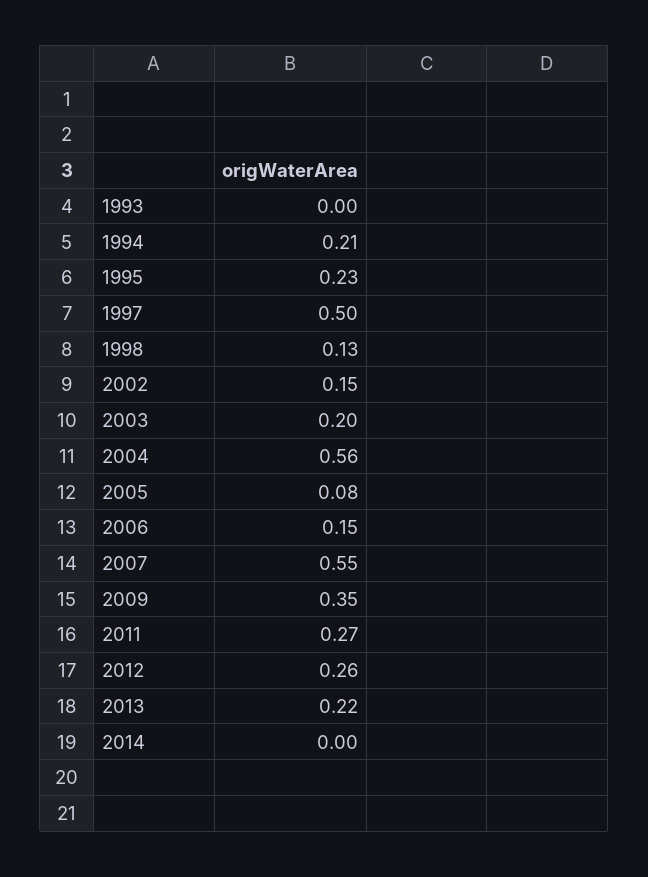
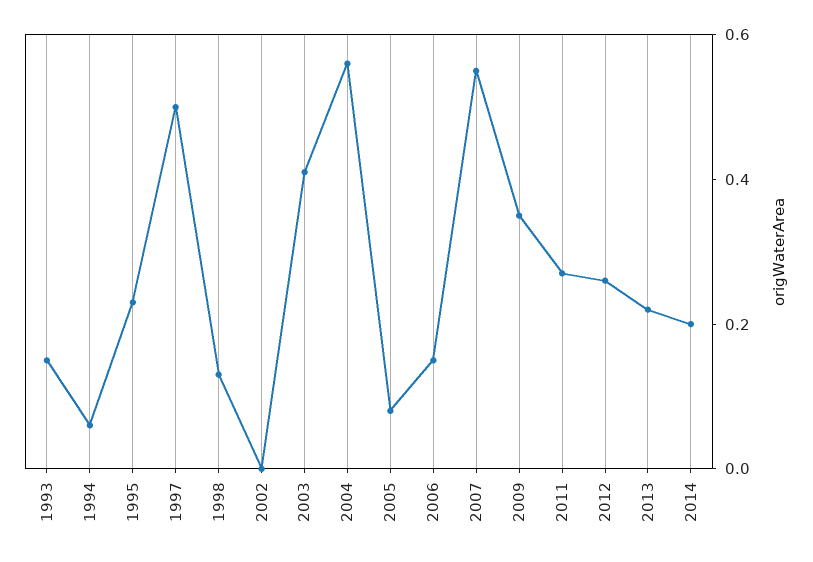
1993: 0 -> 0.15
1994: 0.21 -> 0.05
2002: 0.15 -> 0
2003: 0.2 -> 0.4
2014: 0 -> 0.2

